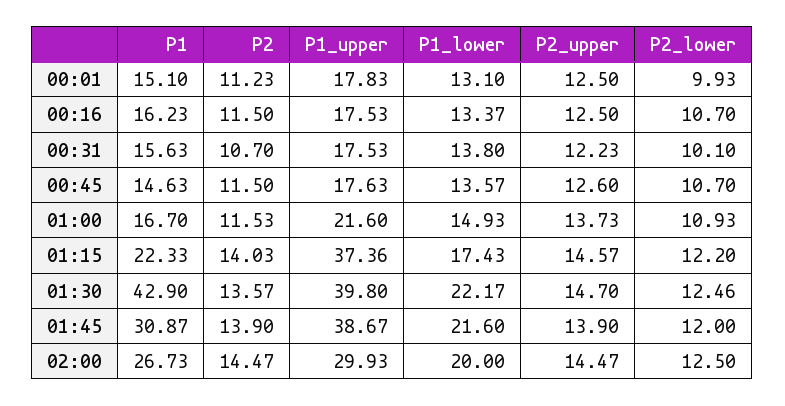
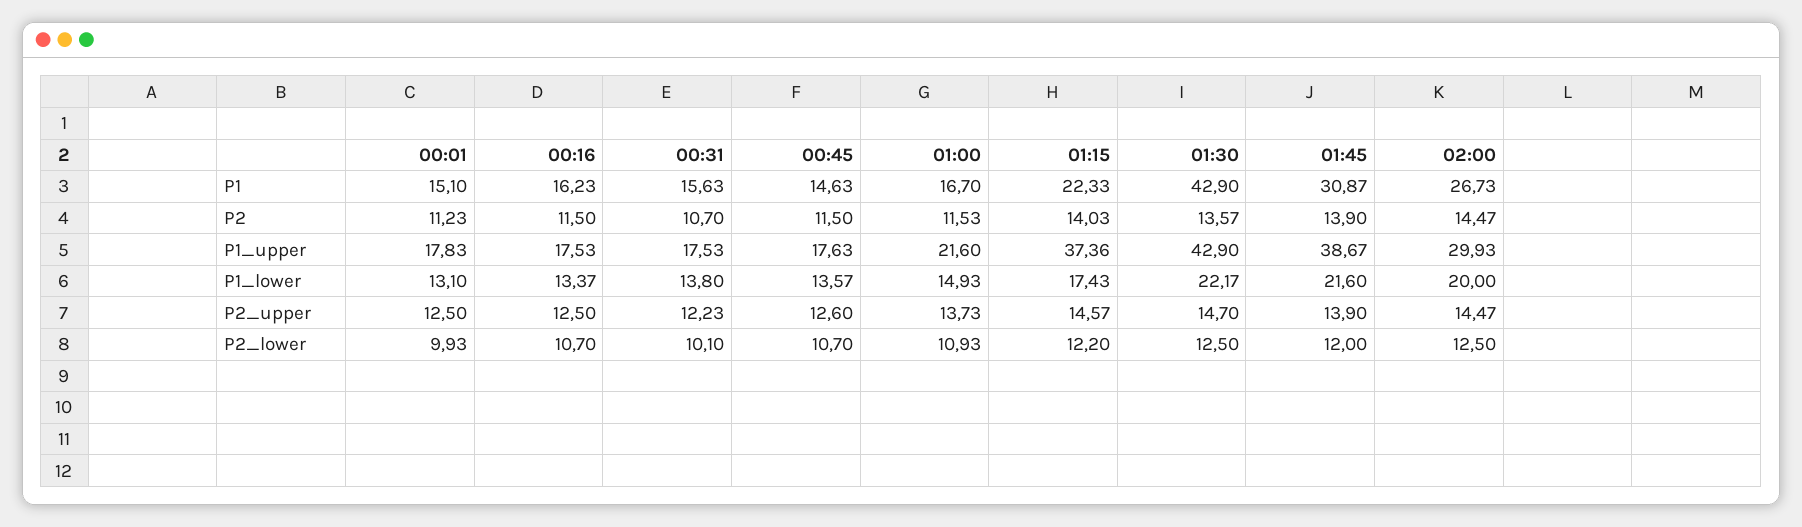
P1_upper, 01:30: 39.8 -> 42.9
P2_lower, 01:30: 12.46 -> 12.5

